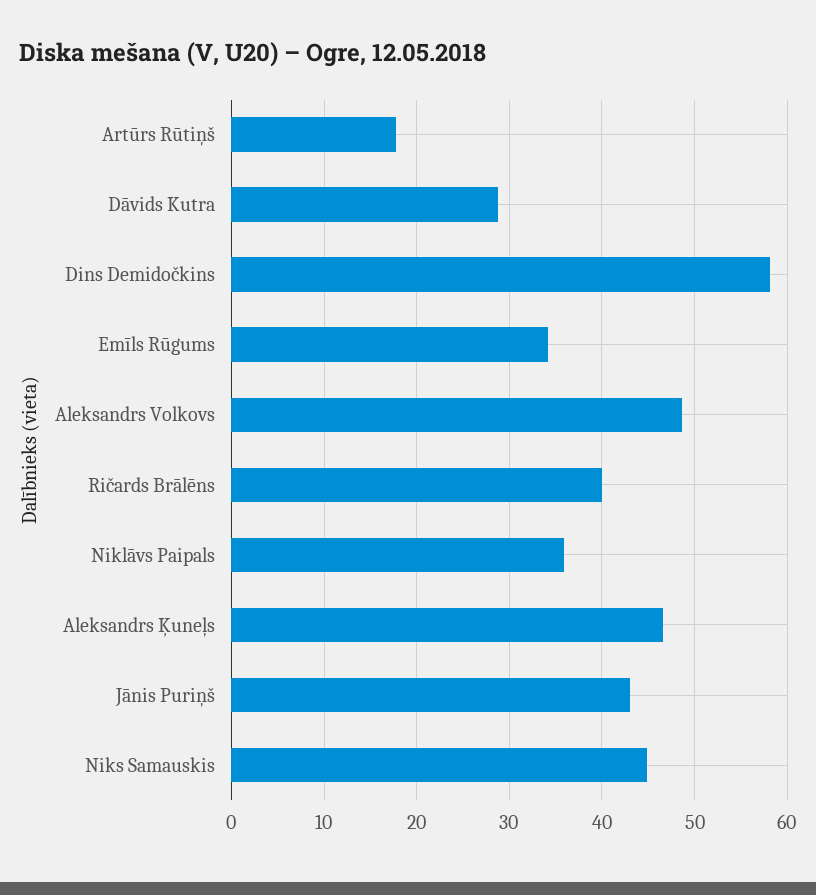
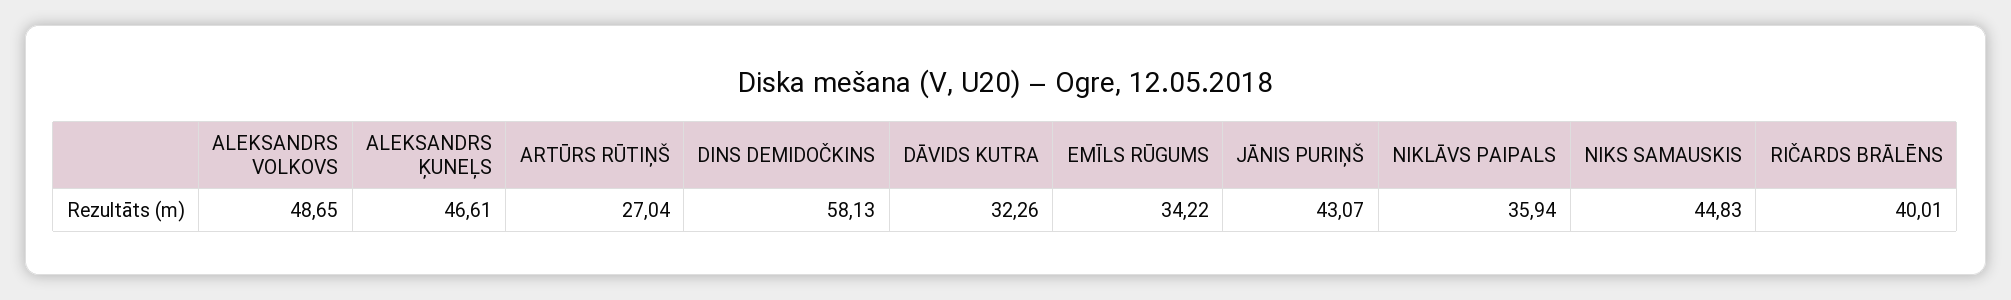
Artūrs Rūtiņš: 18 -> 27.04
Dāvids Kutra: 29 -> 32.26

